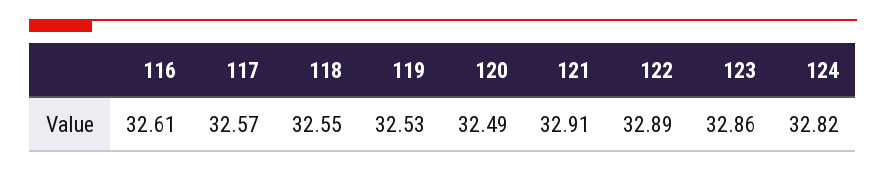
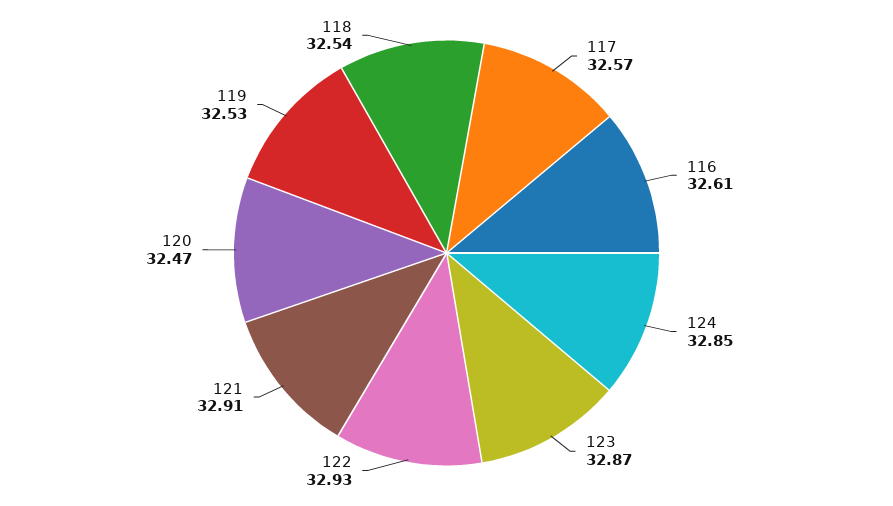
118: 32.55 -> 32.54
120: 32.49 -> 32.47
122: 32.89 -> 32.93
123: 32.86 -> 32.87
124: 32.82 -> 32.85

